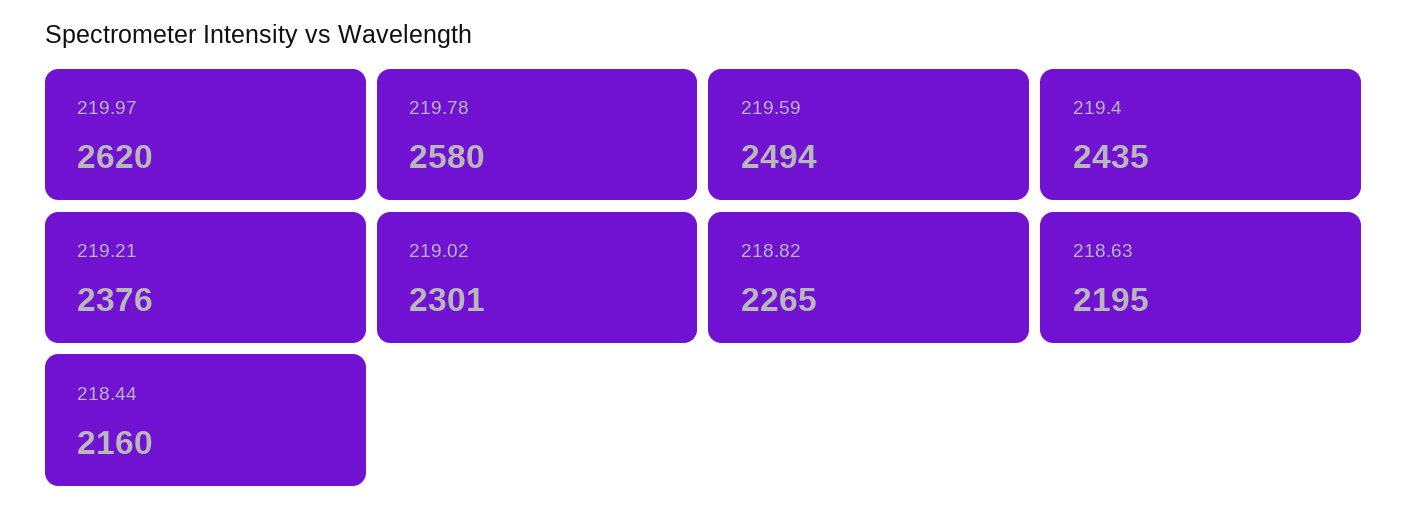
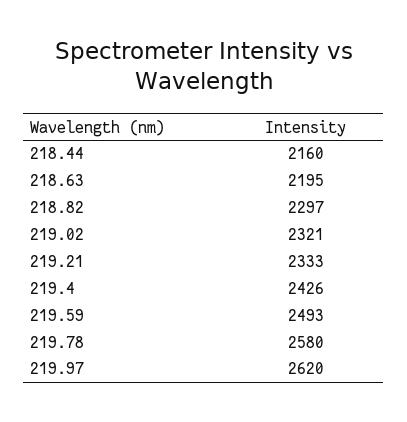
219.59: 2494 -> 2493
219.4: 2435 -> 2426
219.21: 2376 -> 2333
219.02: 2301 -> 2321
218.82: 2265 -> 2297

